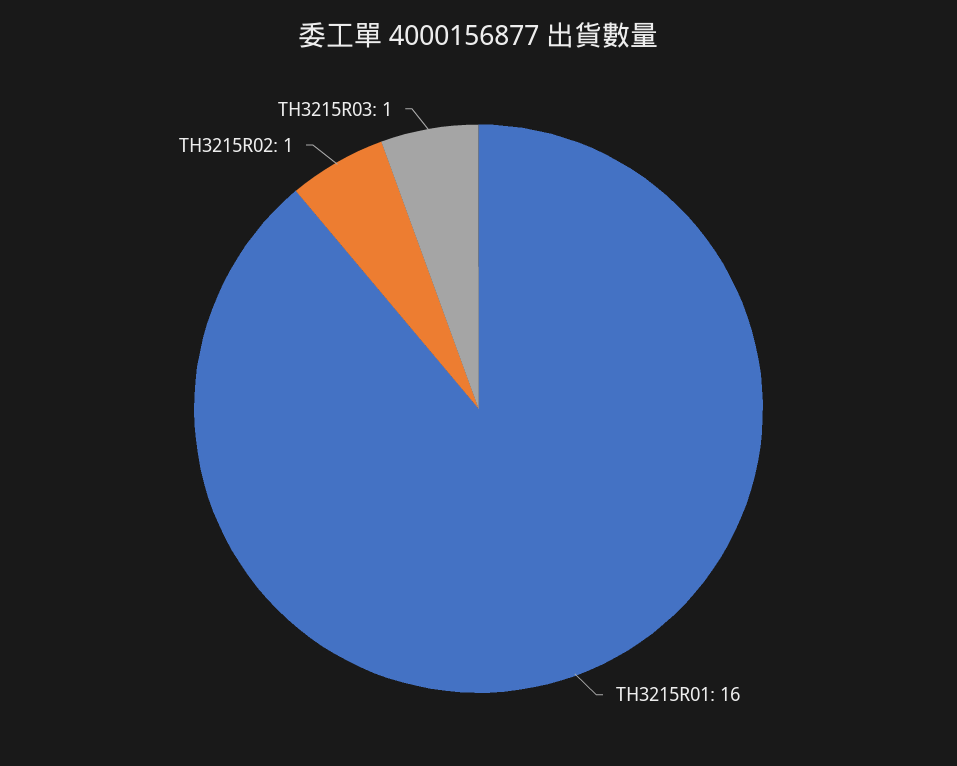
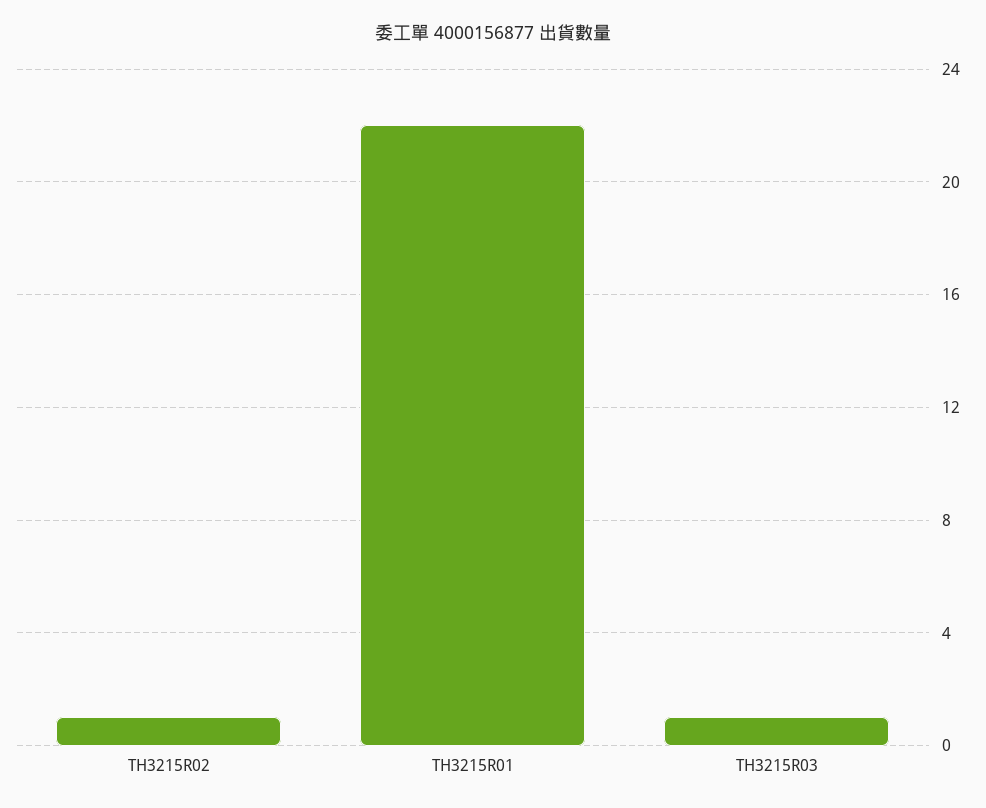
TH3215R01: 16 -> 22

